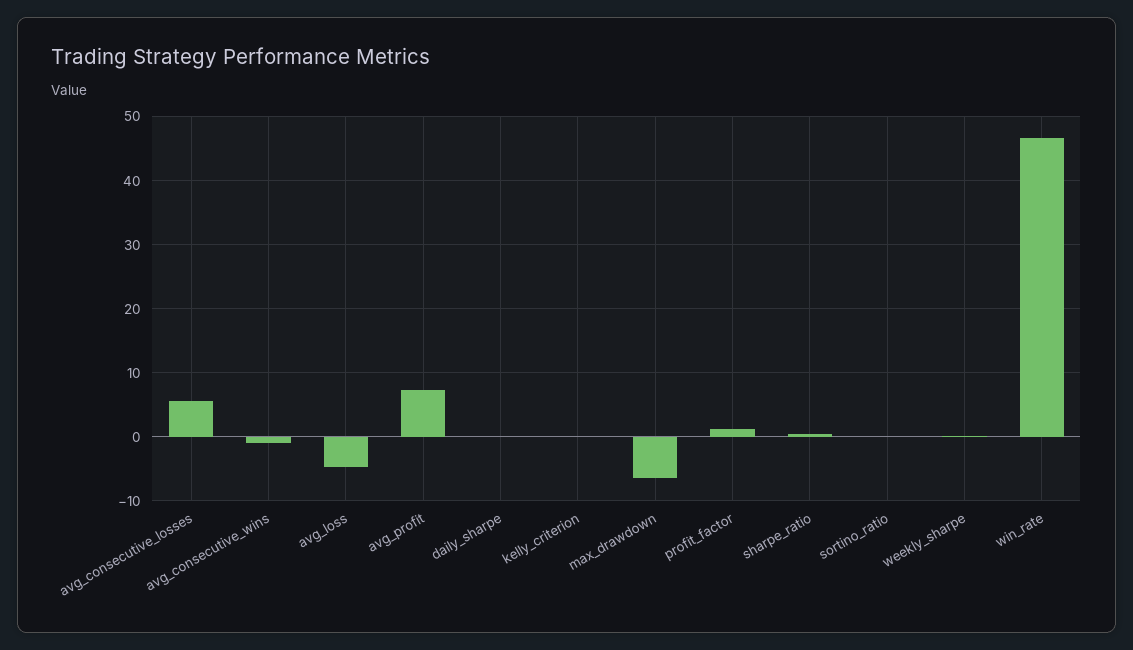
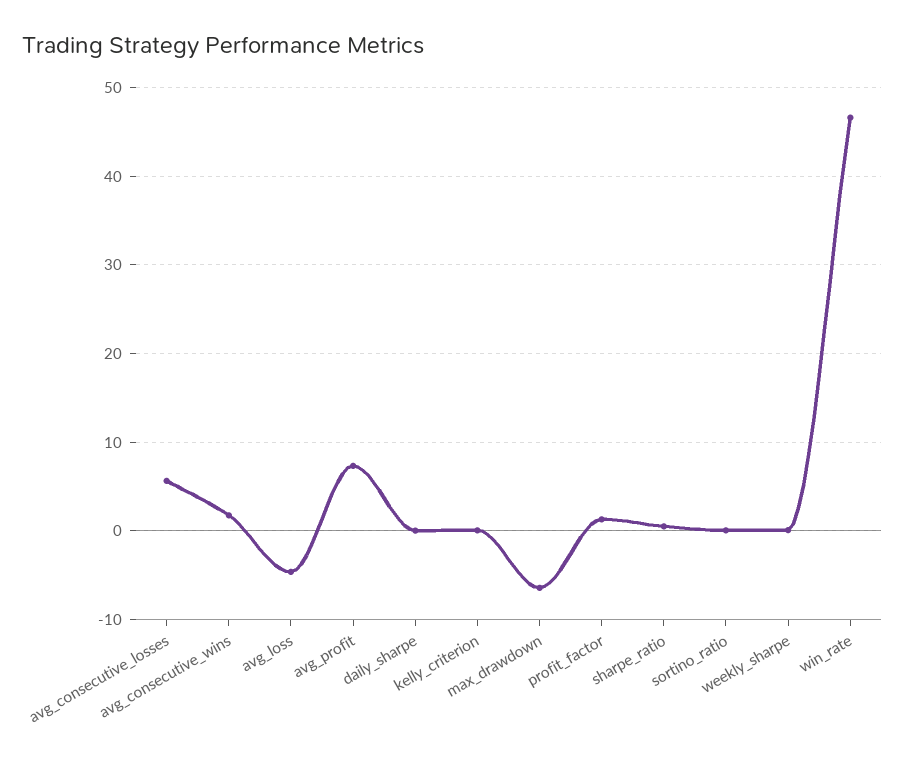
avg_consecutive_wins: -1 -> 2

